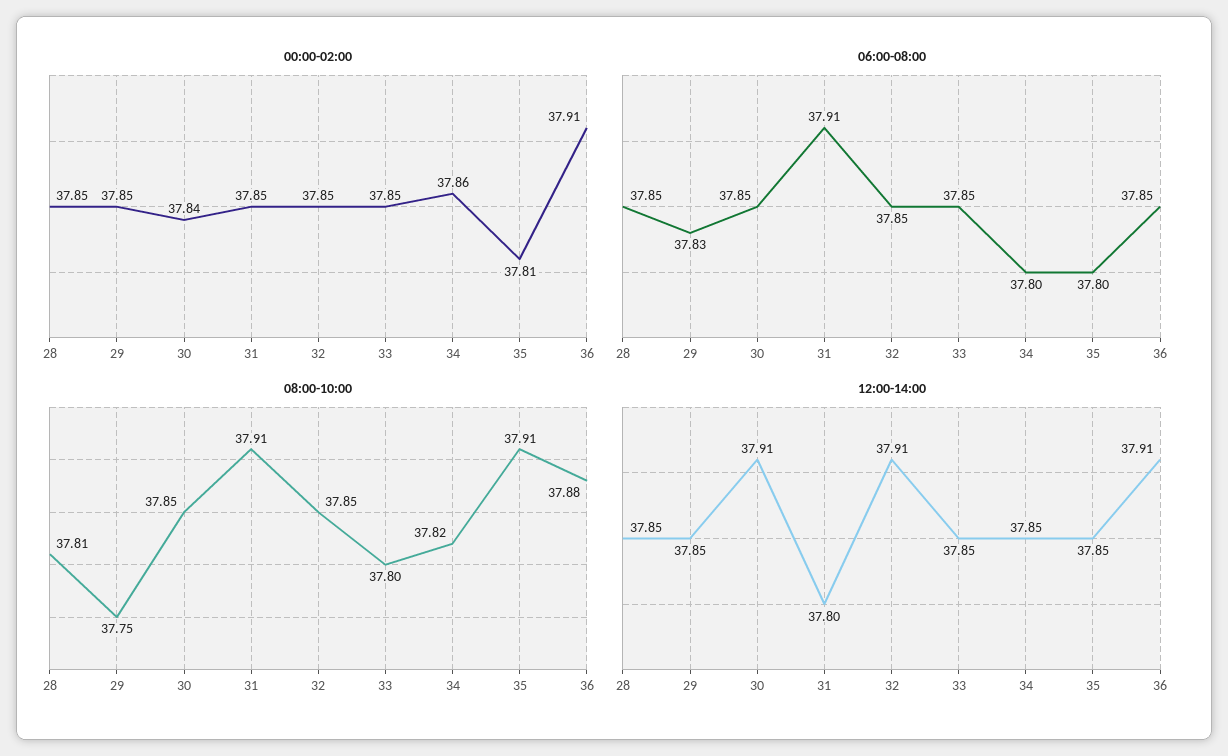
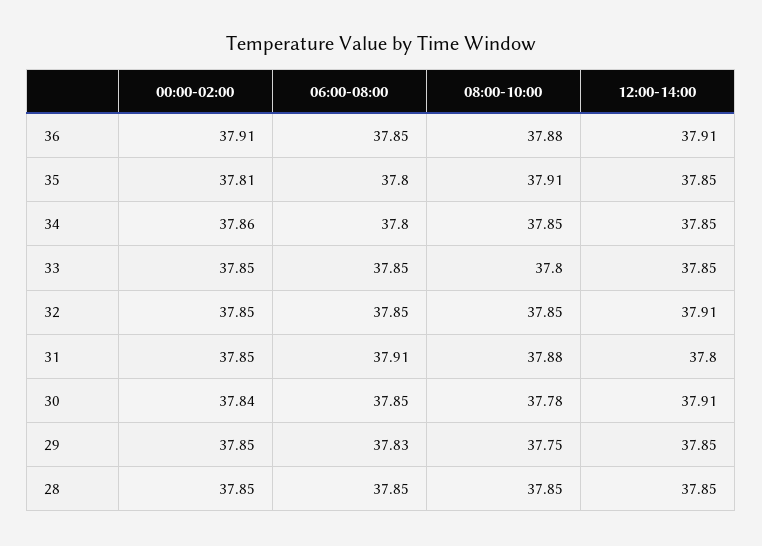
08:00-10:00, 28: 37.81 -> 37.85
08:00-10:00, 30: 37.85 -> 37.78
08:00-10:00, 31: 37.91 -> 37.88
08:00-10:00, 34: 37.82 -> 37.85

